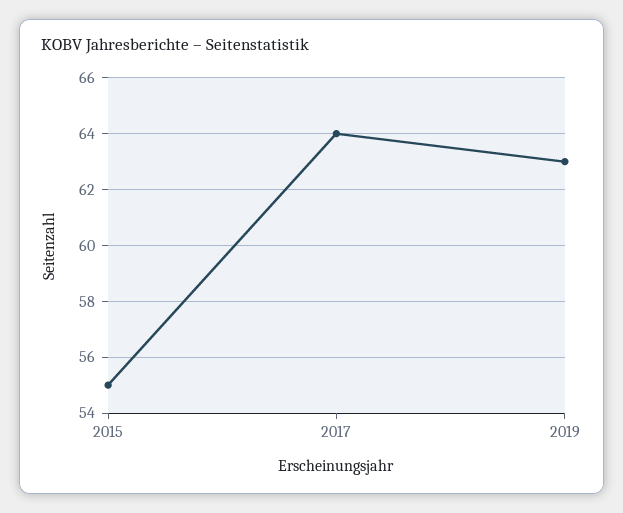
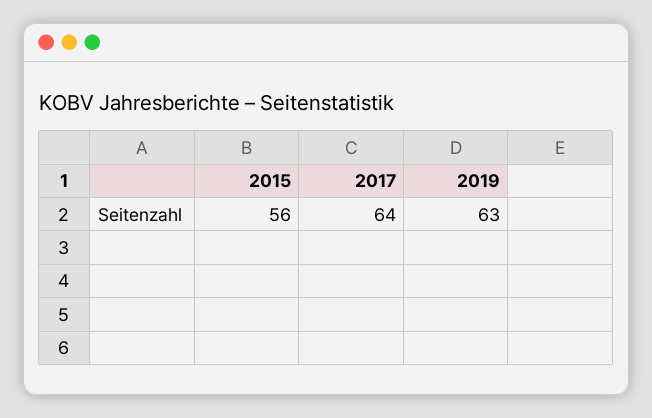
2015: 55 -> 56

